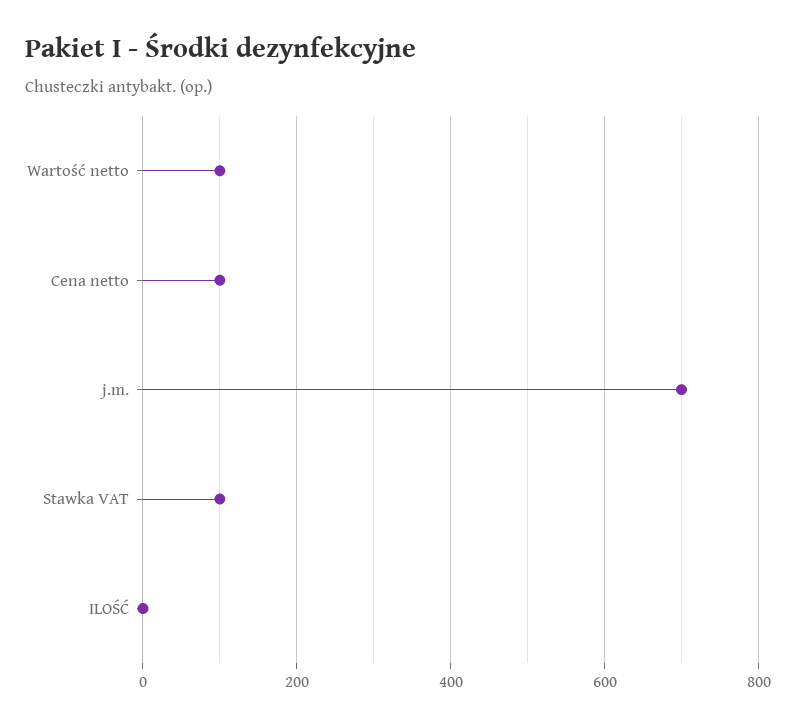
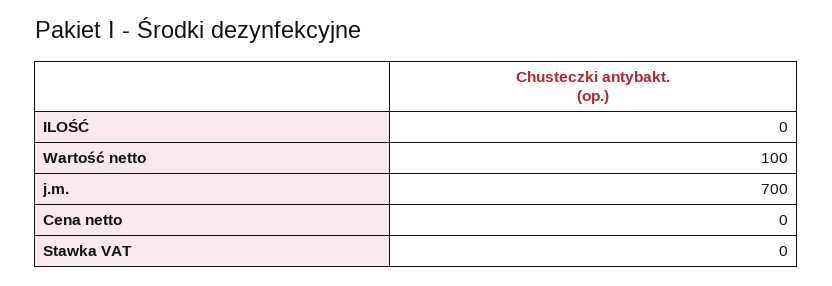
Cena netto: 100 -> 0
Stawka VAT: 100 -> 0

